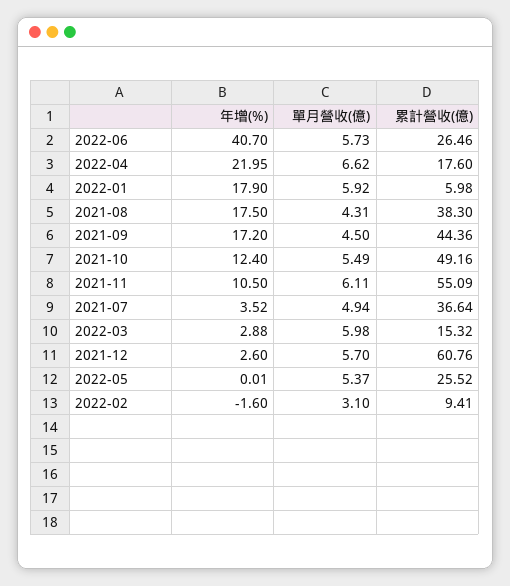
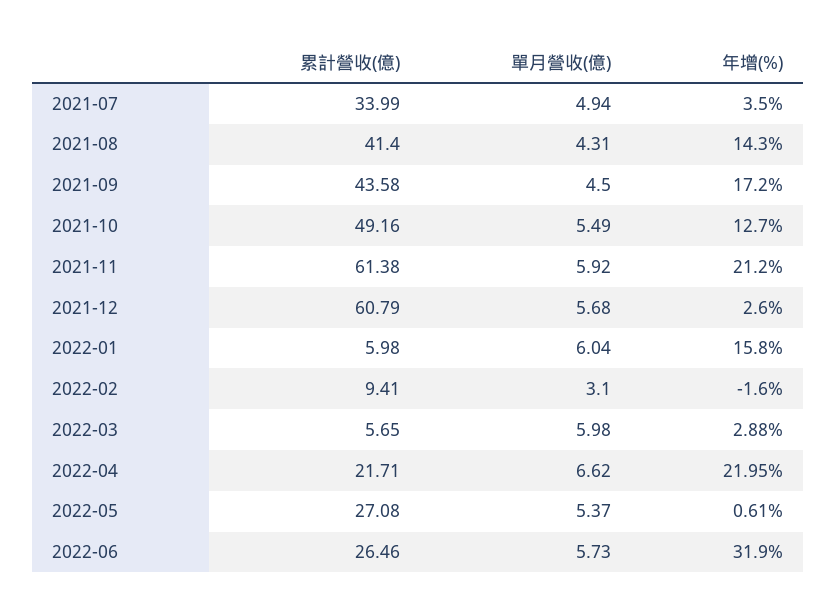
年增(%), 2022-06: 40.7 -> 31.9
累計營收(億), 2022-04: 17.6 -> 21.71
年增(%), 2022-01: 17.9 -> 15.8
單月營收(億), 2022-01: 5.92 -> 6.04
年增(%), 2021-08: 17.5 -> 14.3
累計營收(億), 2021-08: 38.3 -> 41.4
累計營收(億), 2021-09: 44.36 -> 43.58
年增(%), 2021-10: 12.4 -> 12.7
年增(%), 2021-11: 10.5 -> 21.2
單月營收(億), 2021-11: 6.11 -> 5.92
累計營收(億), 2021-11: 55.09 -> 61.38
年增(%), 2021-07: 3.52 -> 3.5
累計營收(億), 2021-07: 36.64 -> 33.99
累計營收(億), 2022-03: 15.32 -> 5.65
單月營收(億), 2021-12: 5.7 -> 5.68
累計營收(億), 2021-12: 60.76 -> 60.79
年增(%), 2022-05: 0.01 -> 0.61
累計營收(億), 2022-05: 25.52 -> 27.08

